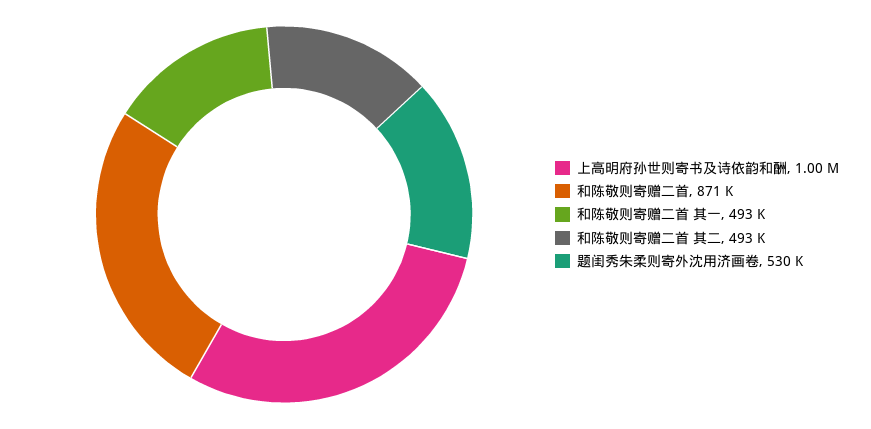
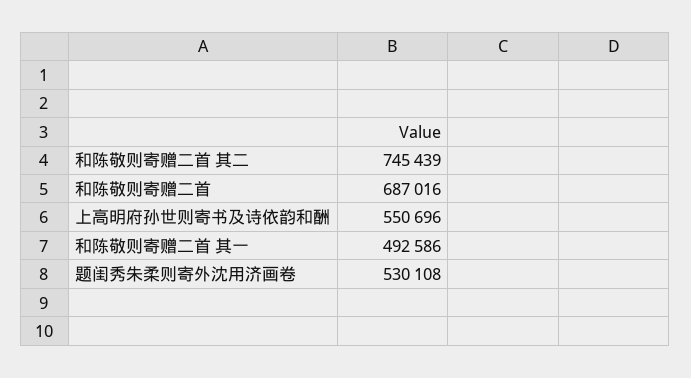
上高明府孙世则寄书及诗依韵和酬: 1000000 -> 550696
和陈敬则寄赠二首: 871000 -> 687016
和陈敬则寄赠二首 其二: 493000 -> 745439

